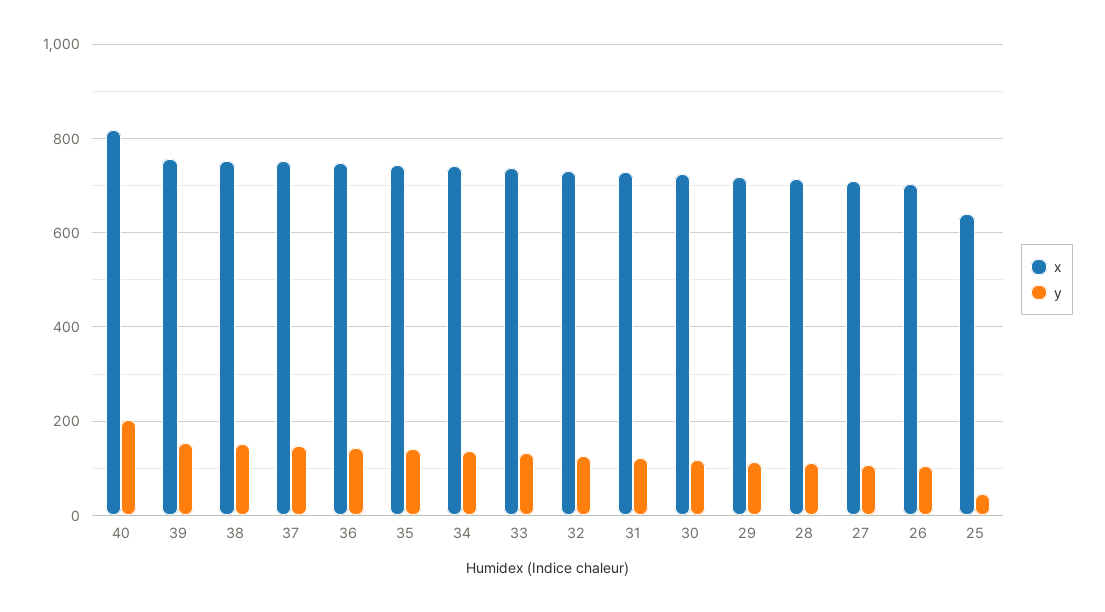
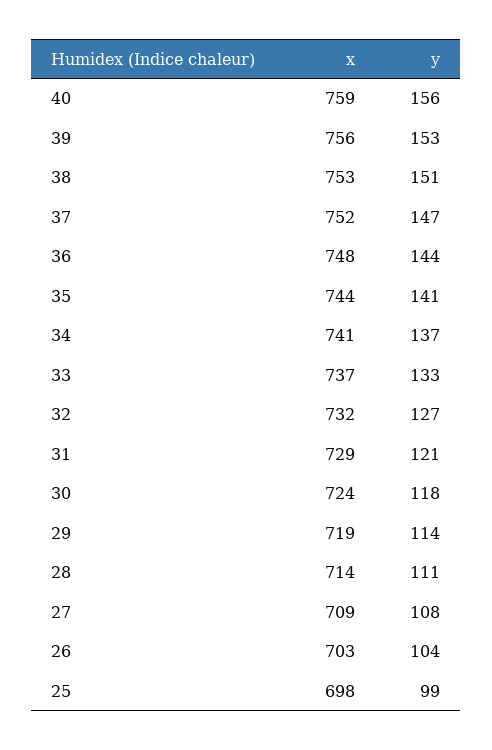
x, 40: 820 -> 759
y, 40: 200 -> 156
x, 25: 640 -> 698
y, 25: 40 -> 99

